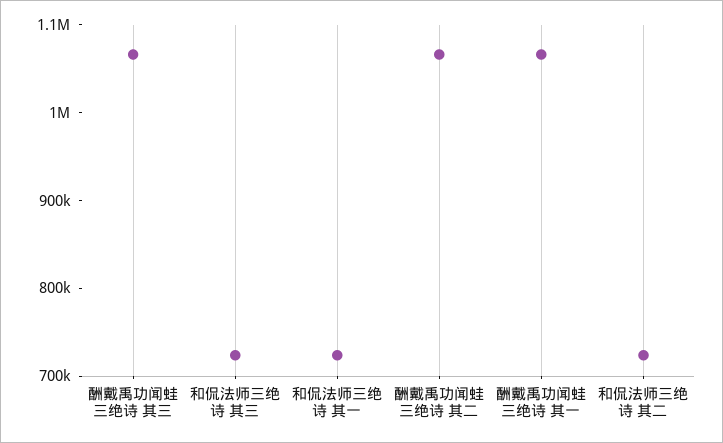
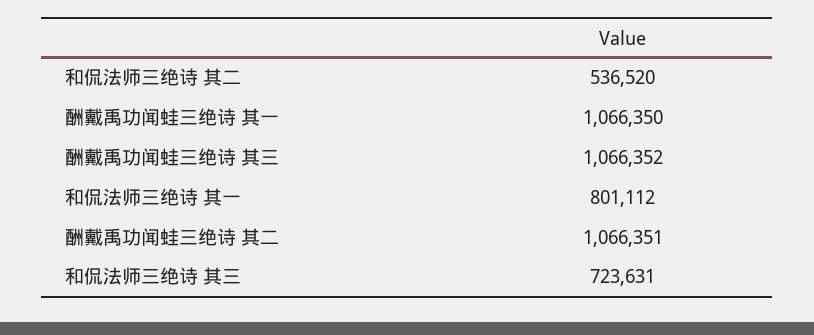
和侃法师三绝诗 其一: 720000 -> 801112
和侃法师三绝诗 其二: 720000 -> 536520

